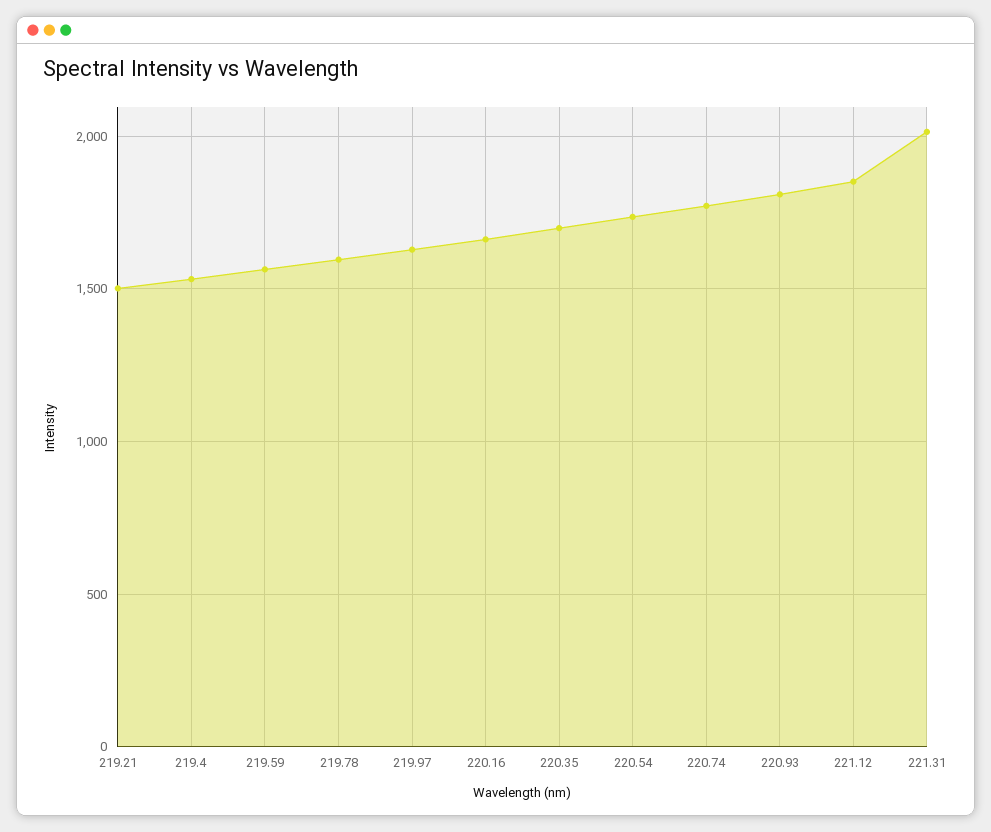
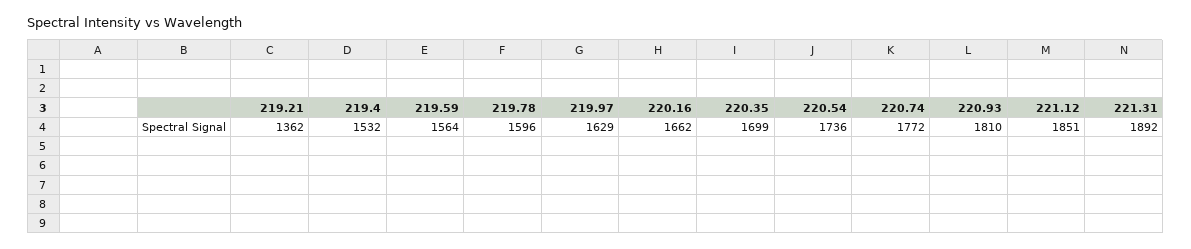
219.21: 1500 -> 1362
221.31: 2000 -> 1892

